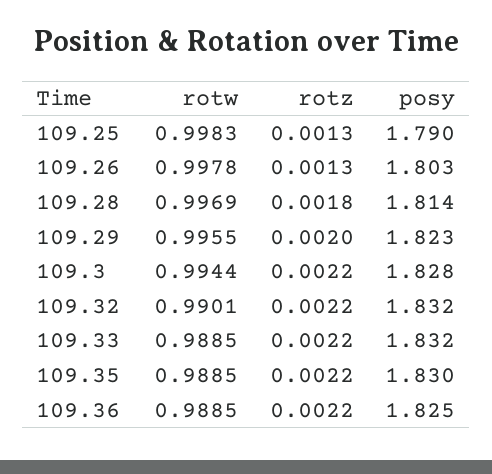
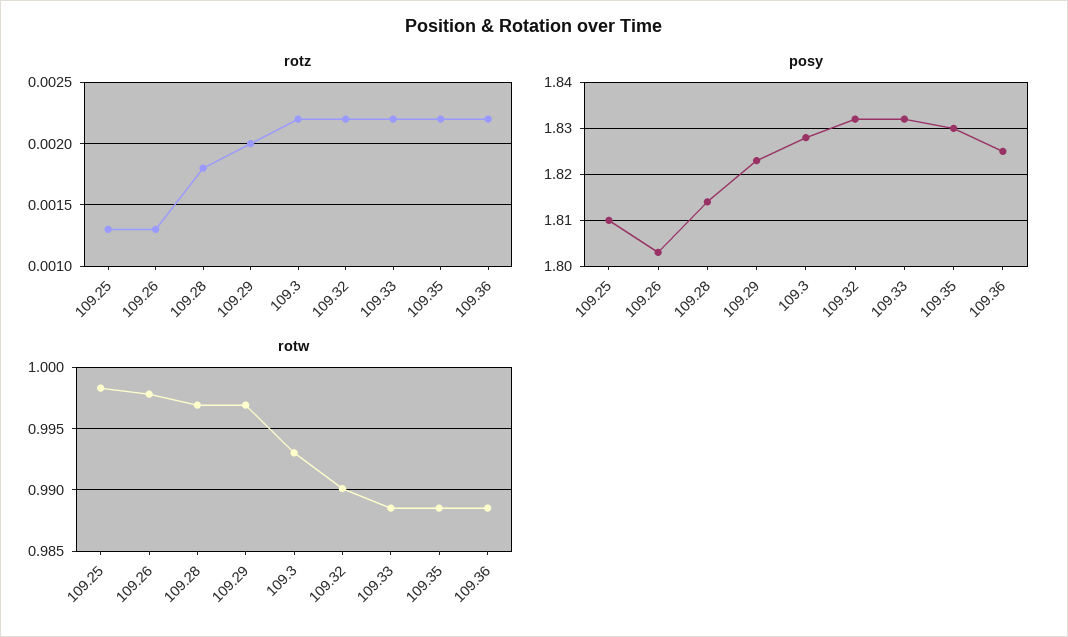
posy, 109.25: 1.79 -> 1.81
rotw, 109.29: 0.9955 -> 0.997
rotw, 109.3: 0.9944 -> 0.993

